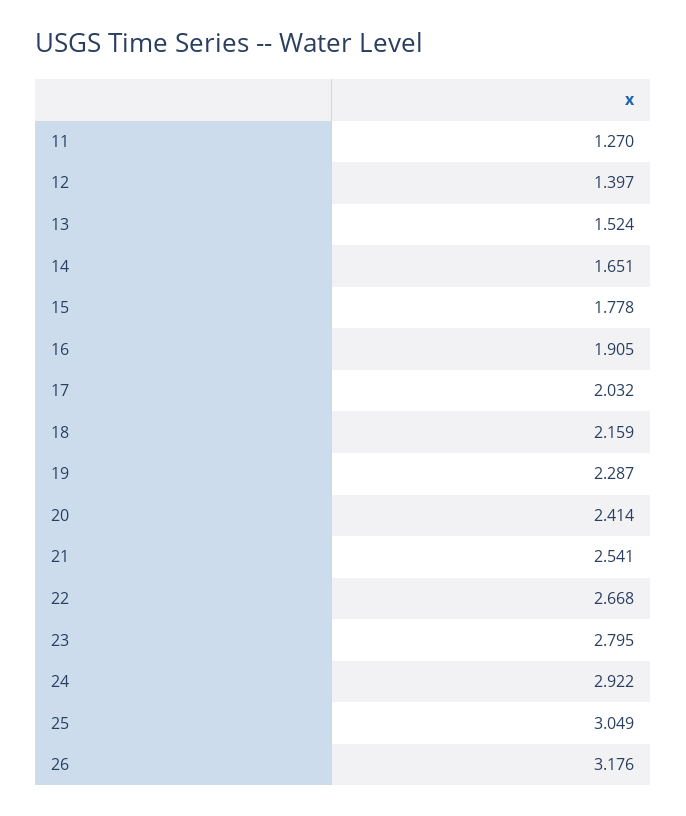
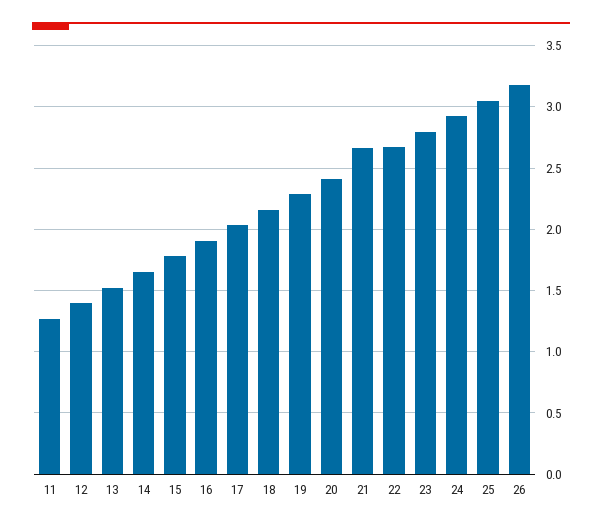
21: 2.541 -> 2.65

